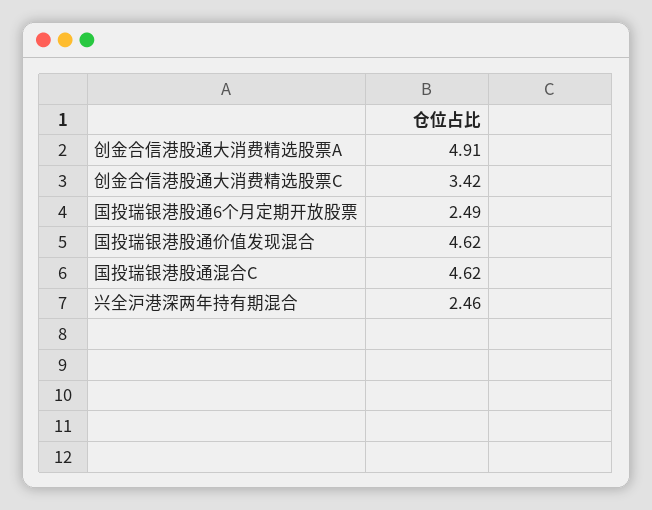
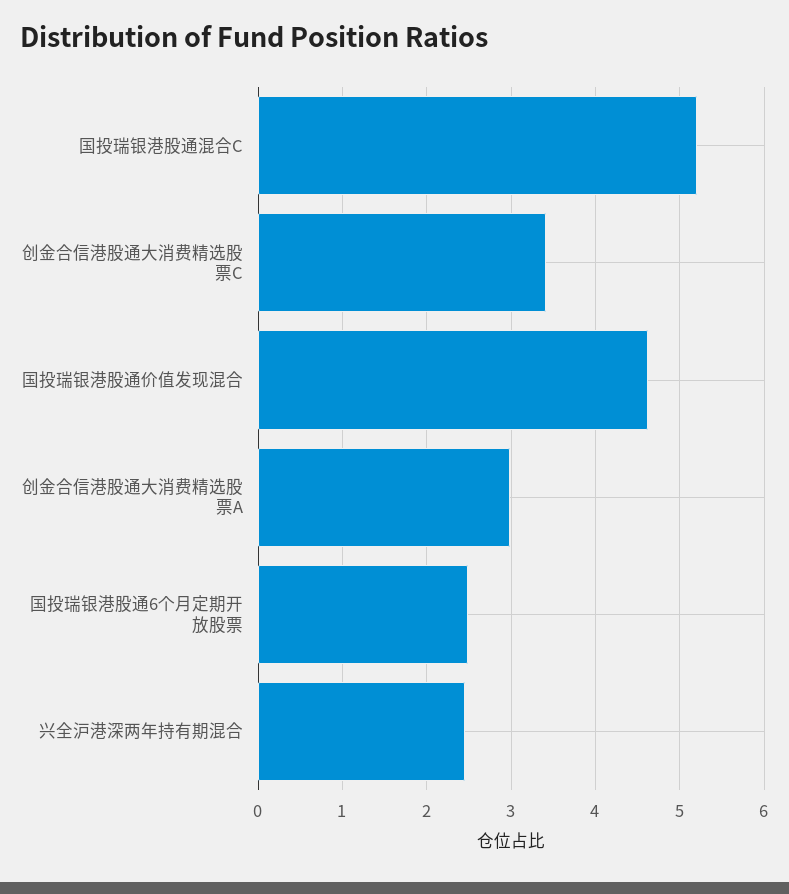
创金合信港股通大消费精选股票A: 4.91 -> 3
国投瑞银港股通混合C: 4.62 -> 5.2

